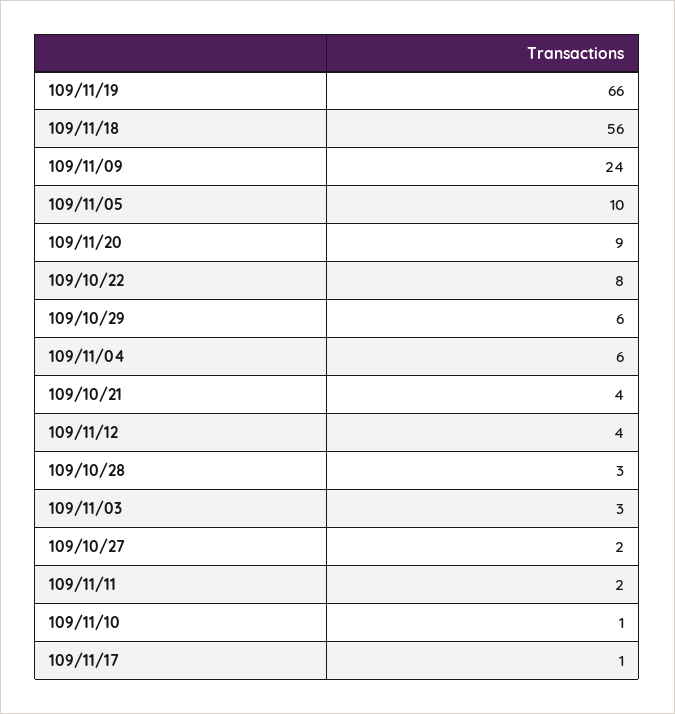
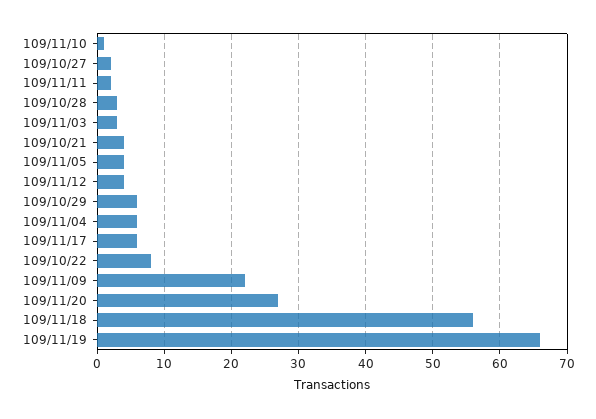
109/11/09: 24 -> 22
109/11/05: 10 -> 4
109/11/20: 9 -> 27
109/11/17: 1 -> 6

